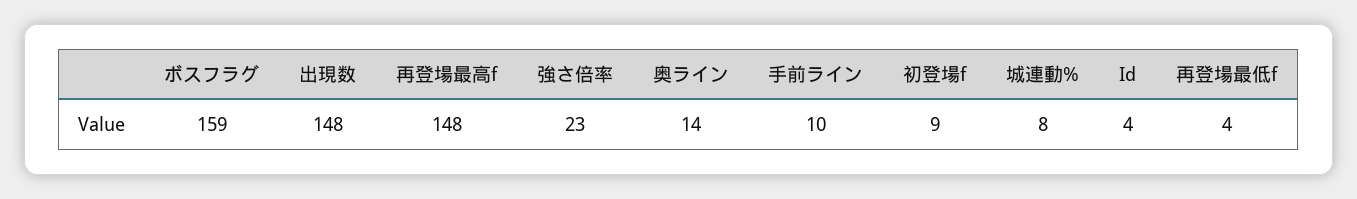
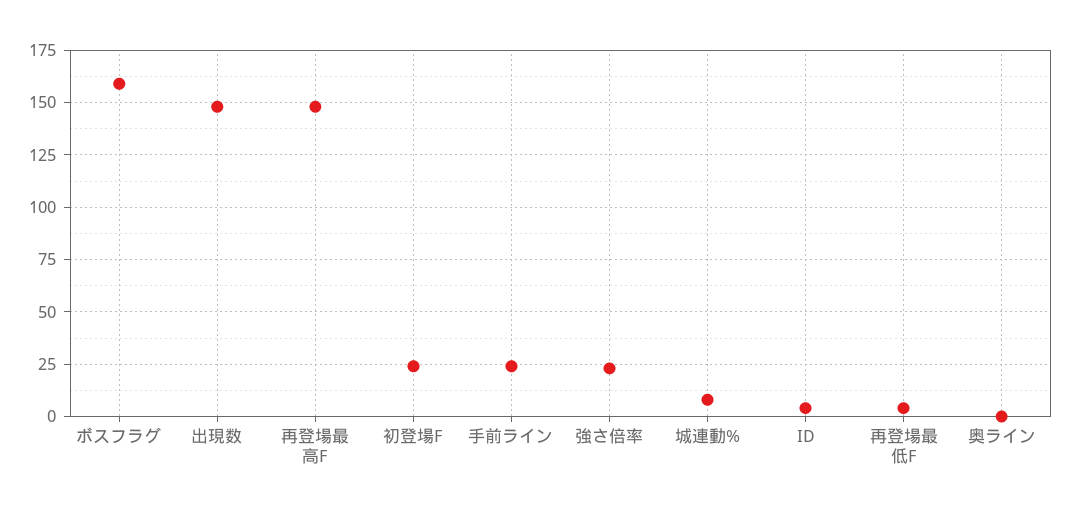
奥ライン: 14 -> 0
手前ライン: 10 -> 25
初登場f: 9 -> 25

